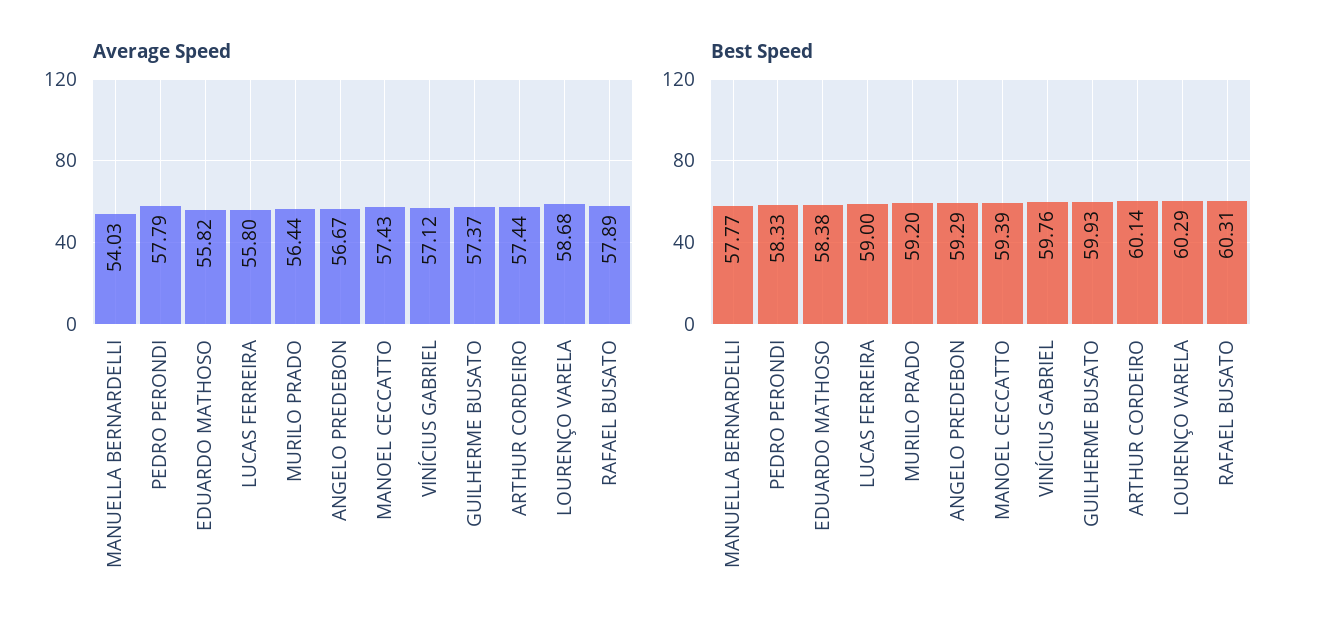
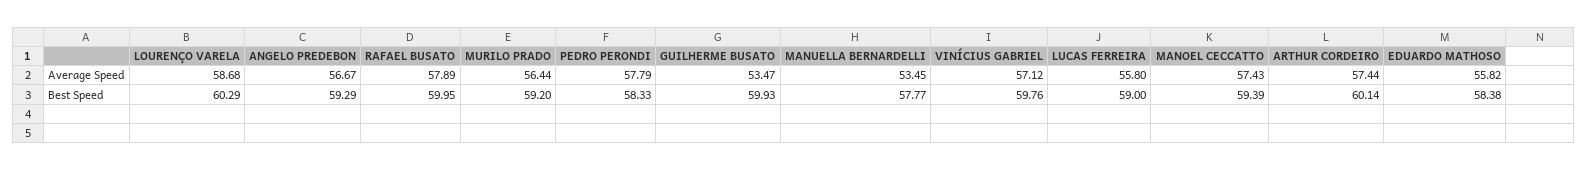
Average Speed, MANUELLA BERNARDELLI: 54.03 -> 53.45
Average Speed, GUILHERME BUSATO: 57.37 -> 53.47
Best Speed, RAFAEL BUSATO: 60.31 -> 59.95

